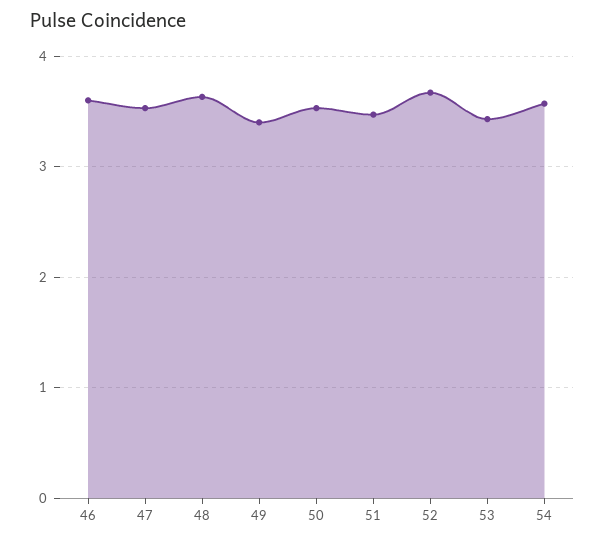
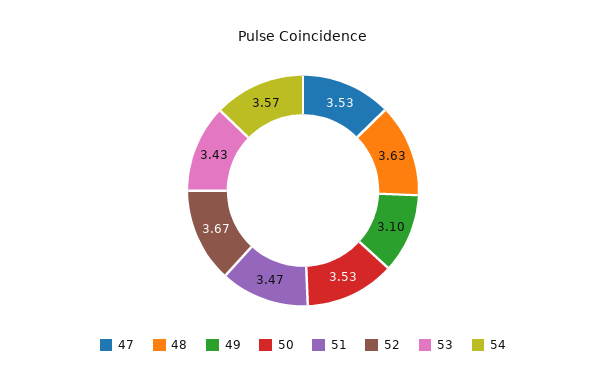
46: 3.6 -> none
49: 3.4 -> 3.1

